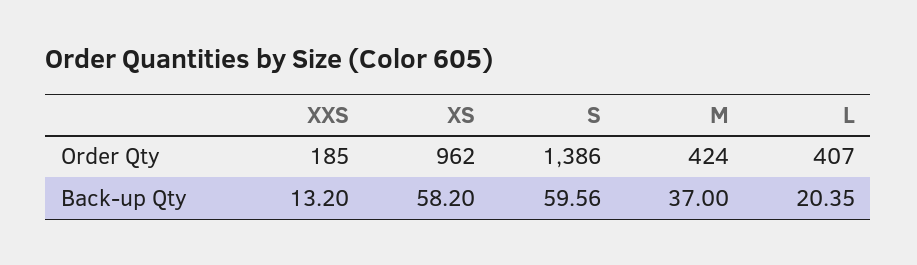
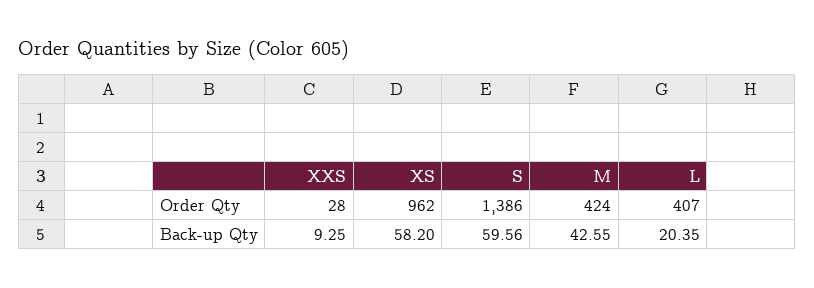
XXS, Order Qty: 185 -> 28
XXS, Back-up Qty: 13.2 -> 9.25
M, Back-up Qty: 37 -> 42.55

